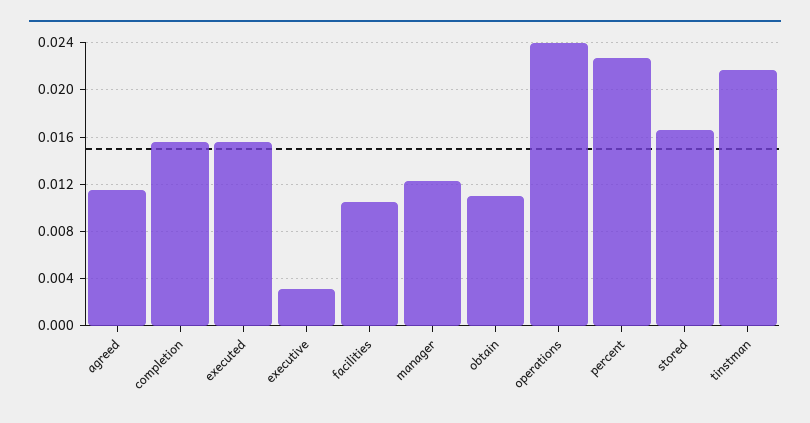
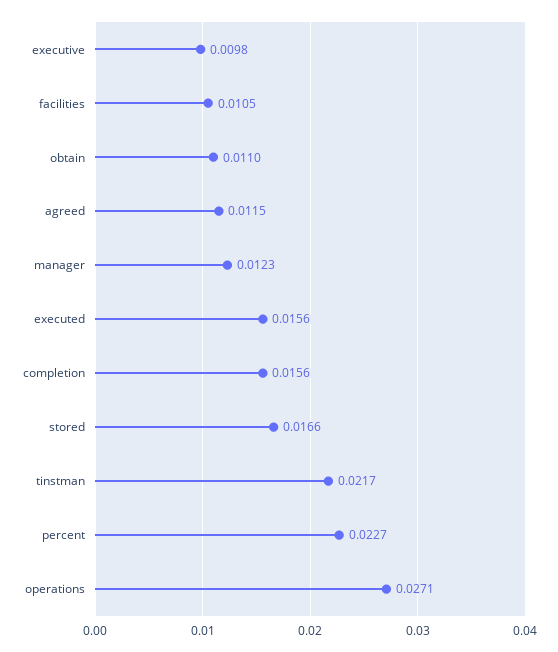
executive: 0.003 -> 0.0098
operations: 0.024 -> 0.0271

